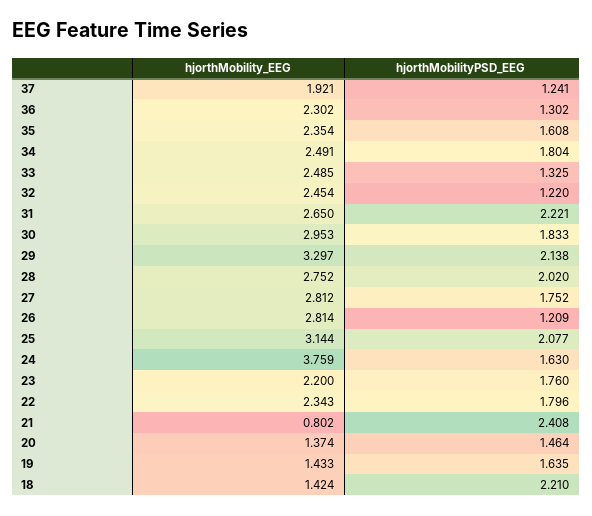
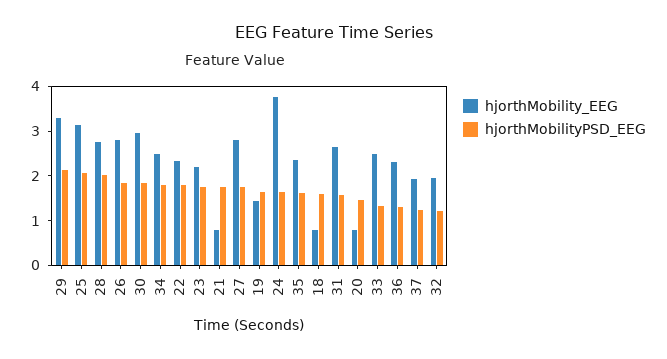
hjorthMobility_EEG, 32: 2.454 -> 2
hjorthMobilityPSD_EEG, 31: 2.221 -> 1.6
hjorthMobilityPSD_EEG, 26: 1.209 -> 1.8
hjorthMobilityPSD_EEG, 21: 2.408 -> 1.8
hjorthMobility_EEG, 20: 1.374 -> 0.8
hjorthMobility_EEG, 18: 1.424 -> 0.8
hjorthMobilityPSD_EEG, 18: 2.21 -> 1.6

